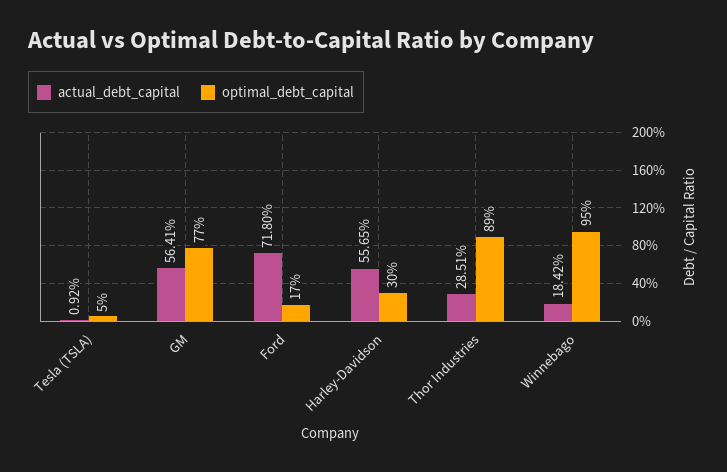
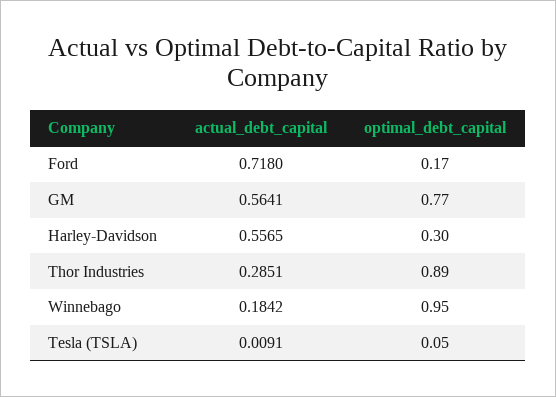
actual_debt_capital, Tesla (TSLA): 0.0092 -> 0.0091

